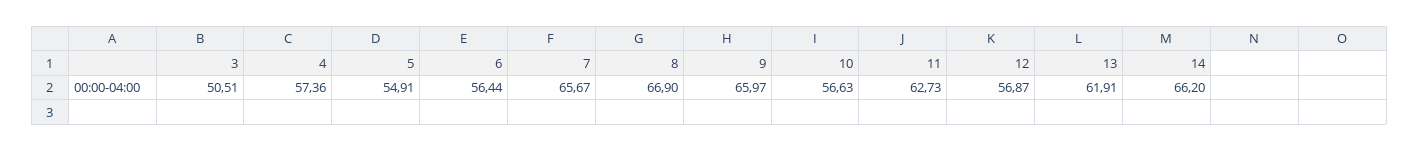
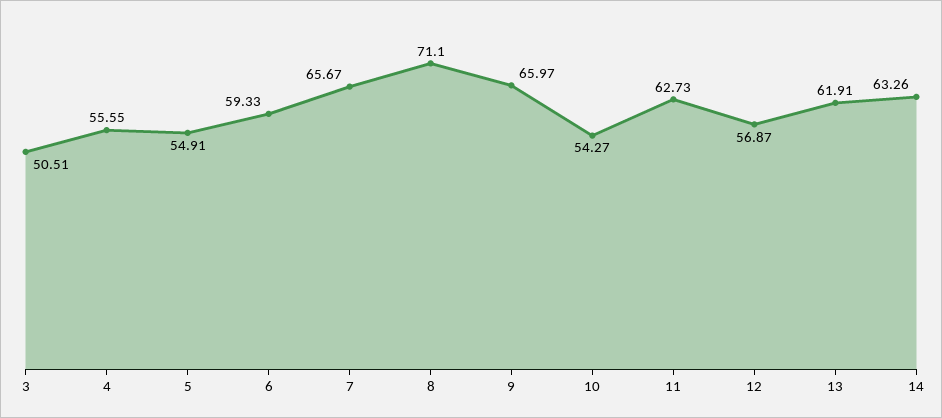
4: 57.36 -> 55.55
6: 56.44 -> 59.33
8: 66.9 -> 71.1
10: 56.63 -> 54.27
14: 66.2 -> 63.26

